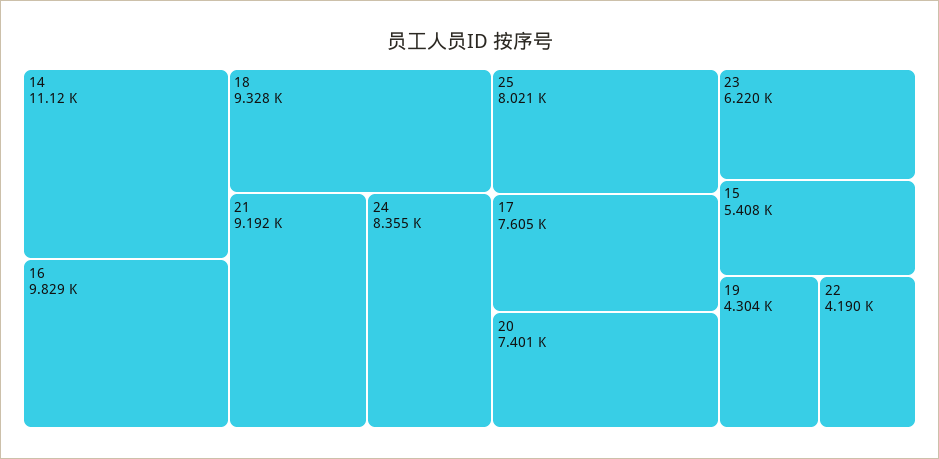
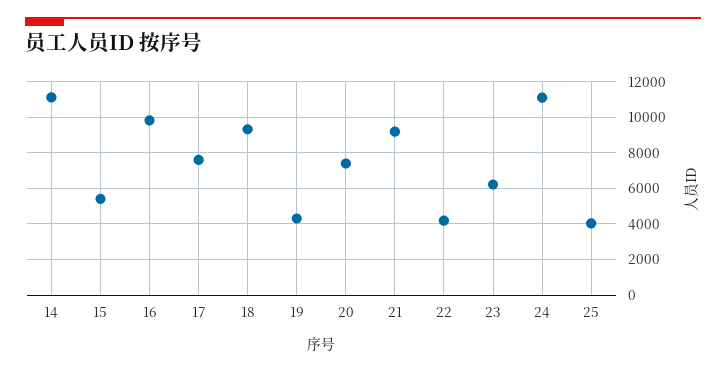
24: 8355 -> 11000
25: 8021 -> 4000

